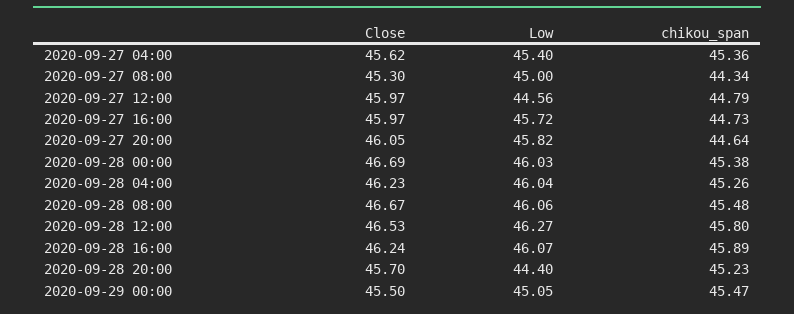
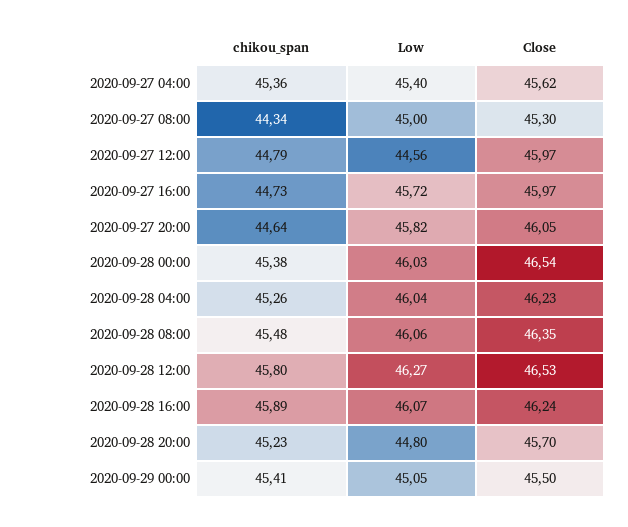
Close, 2020-09-28 00:00: 46.69 -> 46.54
Close, 2020-09-28 08:00: 46.67 -> 46.35
Low, 2020-09-28 20:00: 44.4 -> 44.8
chikou_span, 2020-09-29 00:00: 45.47 -> 45.41

